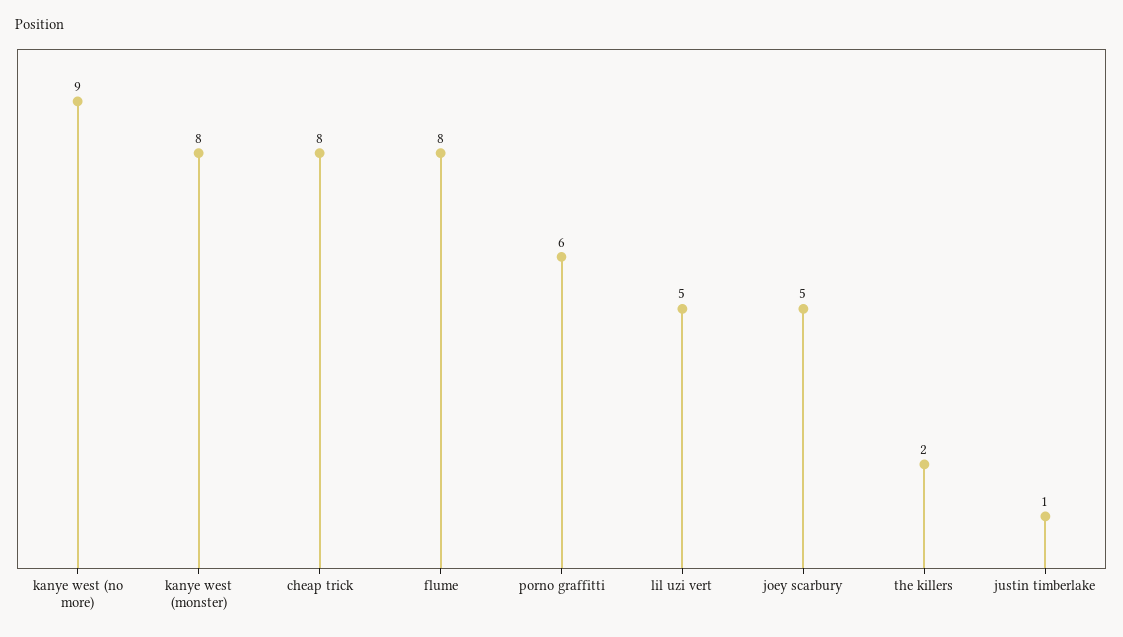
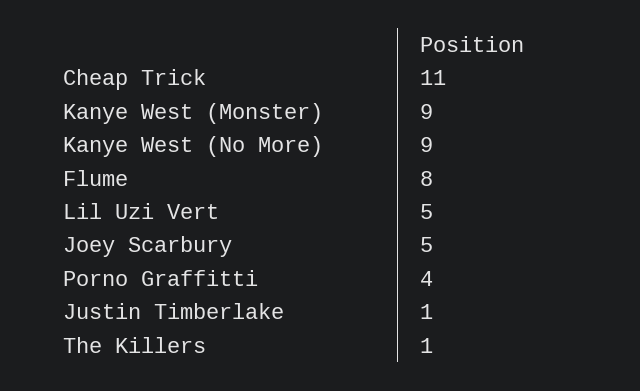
kanye west (monster): 8 -> 9
cheap trick: 8 -> 11
porno graffitti: 6 -> 4
the killers: 2 -> 1

